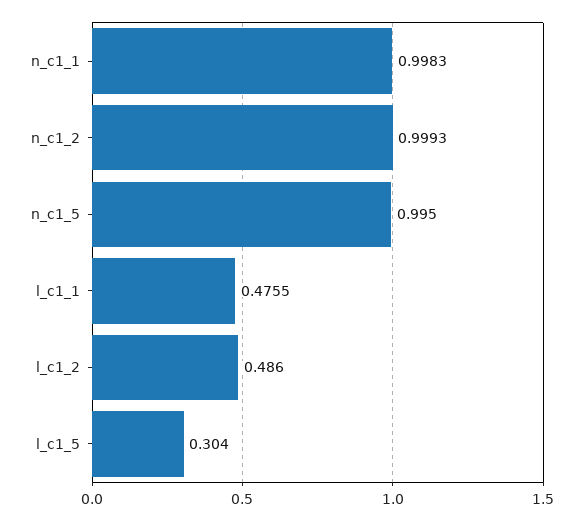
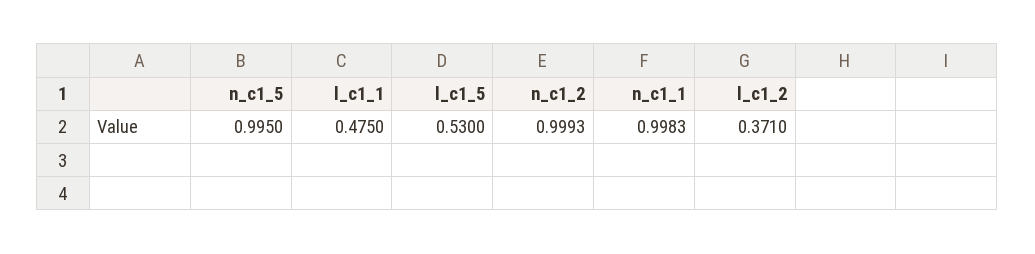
l_c1_1: 0.4755 -> 0.475
l_c1_2: 0.486 -> 0.371
l_c1_5: 0.304 -> 0.53

